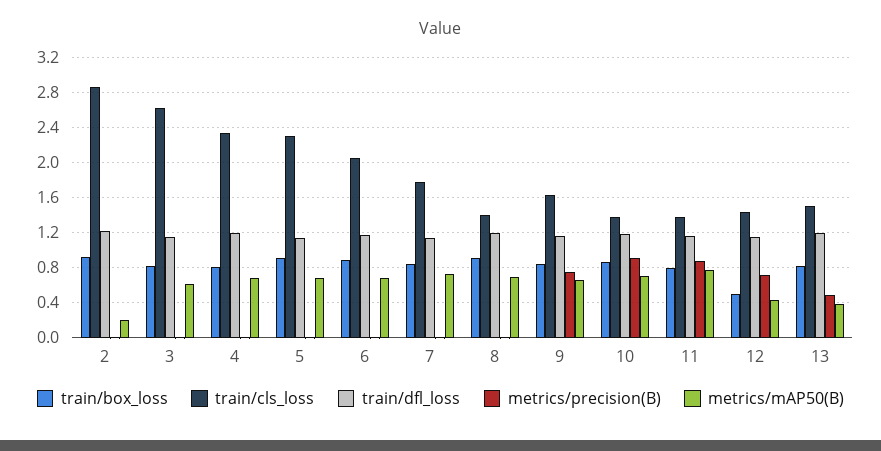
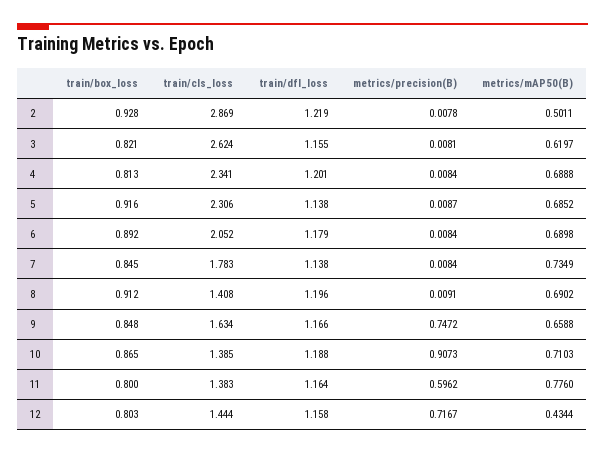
metrics/mAP50(B), 2: 0.2 -> 0.5011
metrics/precision(B), 11: 0.9 -> 0.5962
train/box_loss, 12: 0.5 -> 0.803
train/box_loss, 13: 0.8 -> none
train/cls_loss, 13: 1.5 -> none
train/dfl_loss, 13: 1.2 -> none
metrics/precision(B), 13: 0.5 -> none
metrics/mAP50(B), 13: 0.4 -> none

